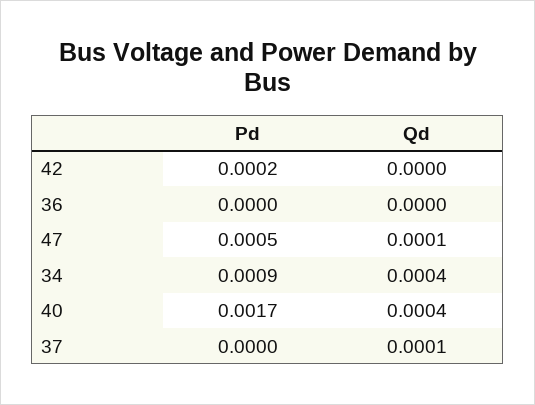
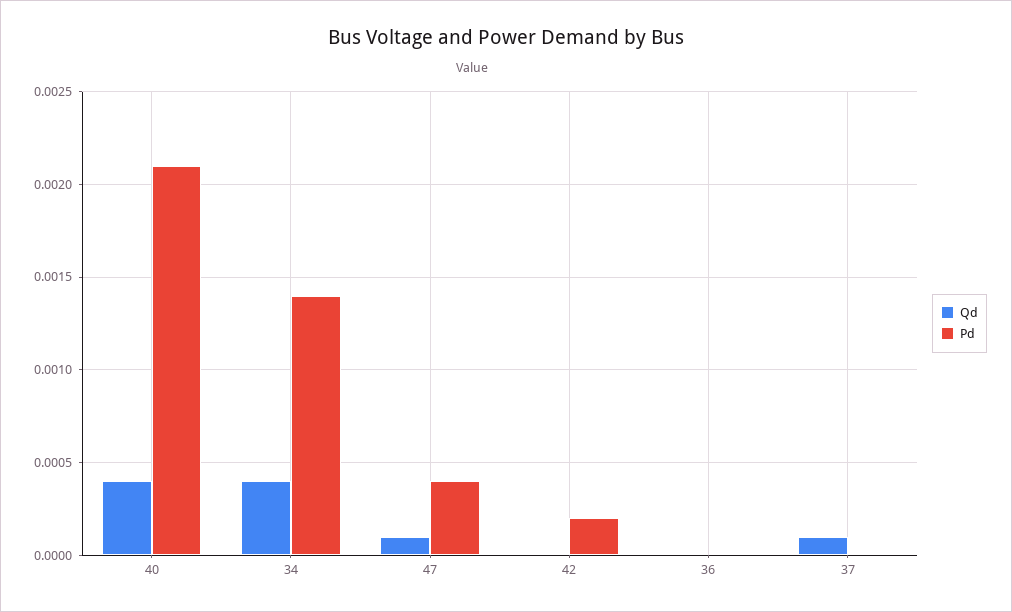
Pd, 47: 0.0005 -> 0.0004
Pd, 34: 0.0009 -> 0.0014
Pd, 40: 0.0017 -> 0.0021

